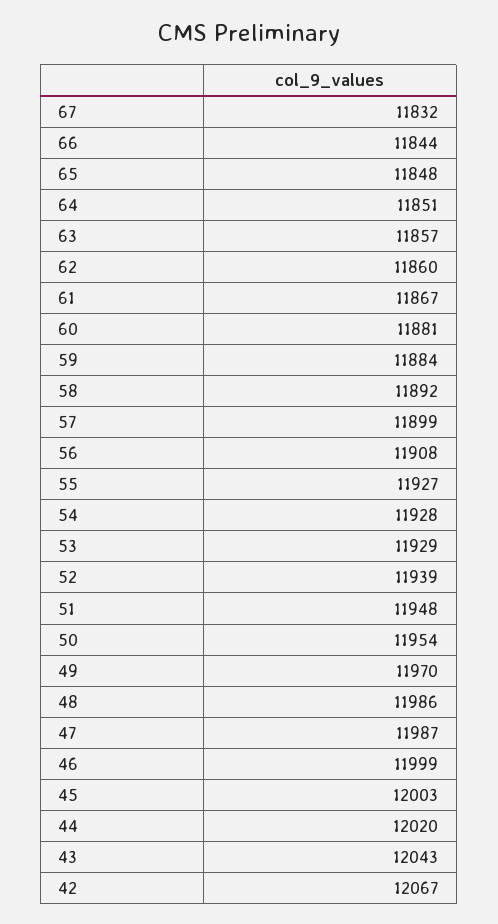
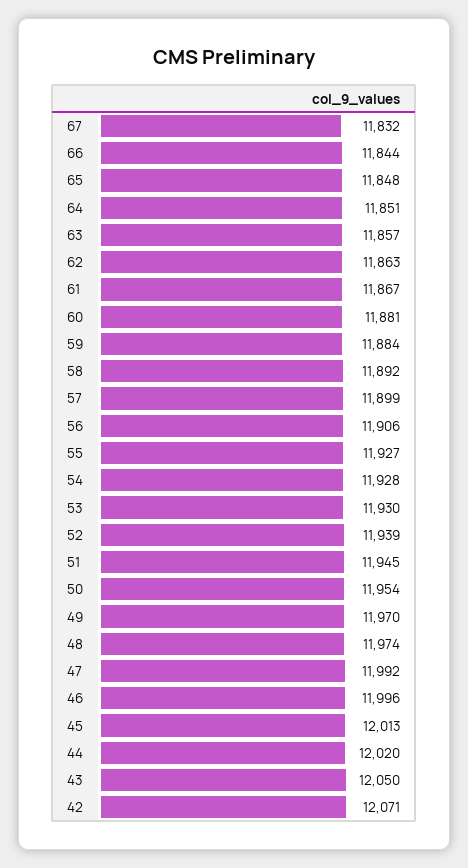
62: 11860 -> 11863
56: 11908 -> 11906
53: 11929 -> 11930
51: 11948 -> 11945
48: 11986 -> 11974
47: 11987 -> 11992
46: 11999 -> 11996
45: 12003 -> 12013
43: 12043 -> 12050
42: 12067 -> 12071

